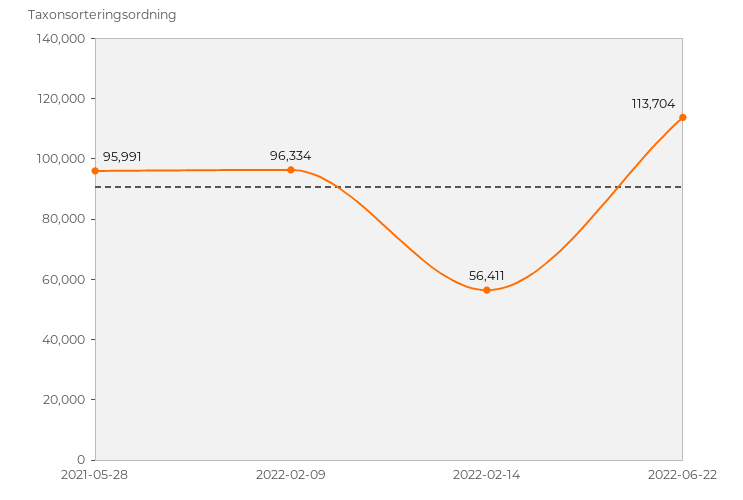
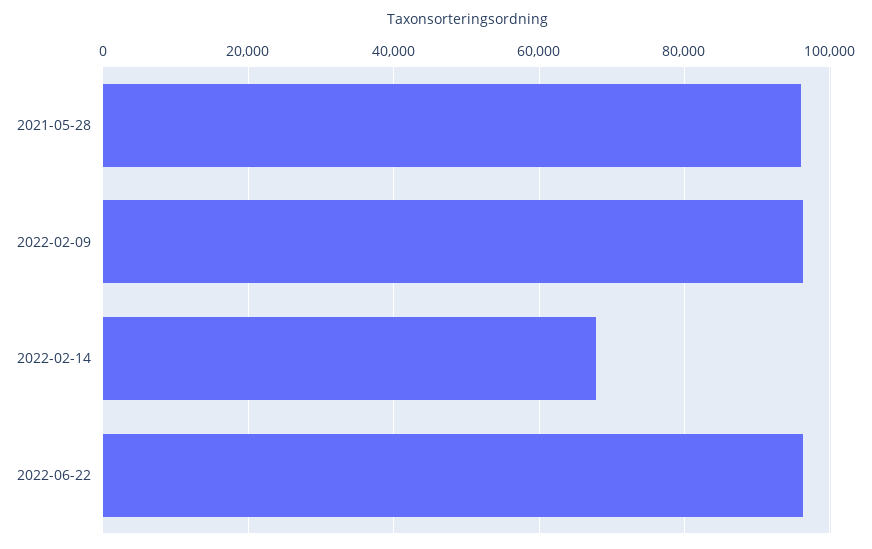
2022-02-14: 56411 -> 68000
2022-06-22: 113704 -> 96000

